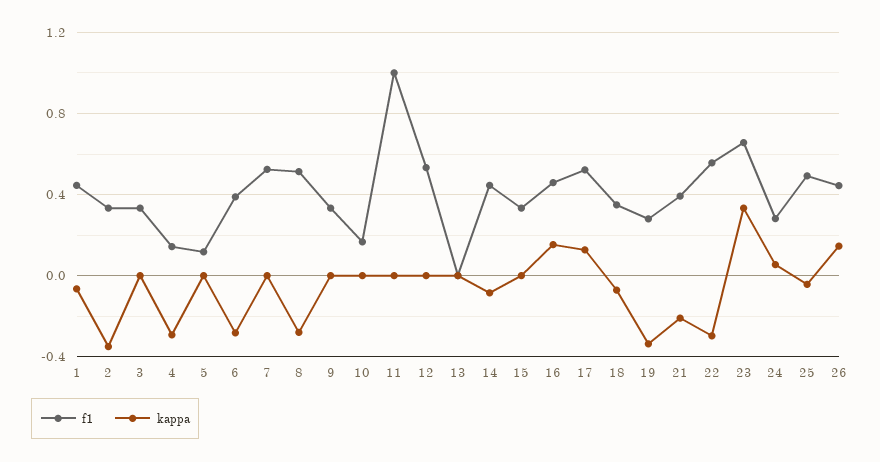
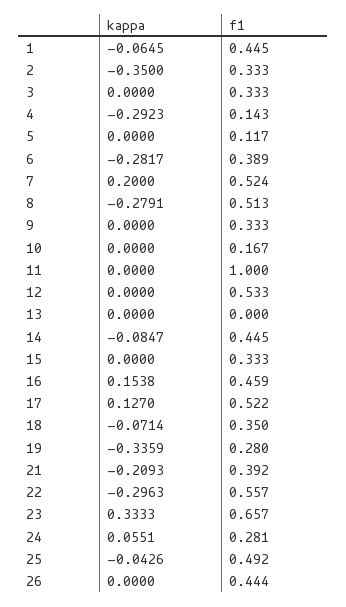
kappa, 7: 0 -> 0.2
kappa, 26: 0.15 -> 0

